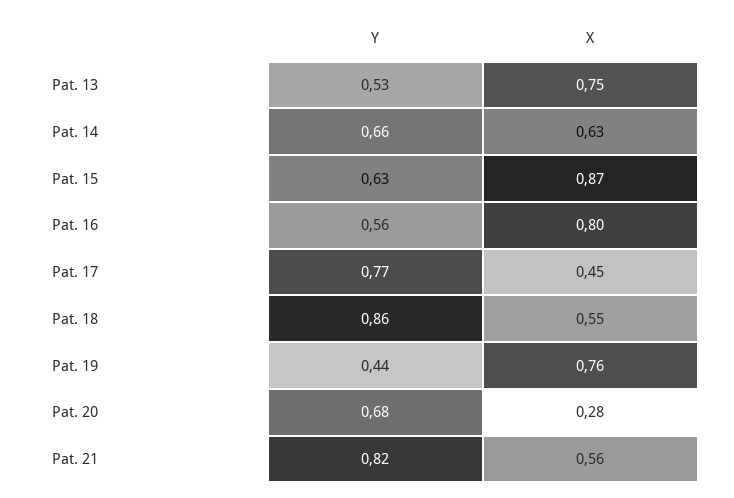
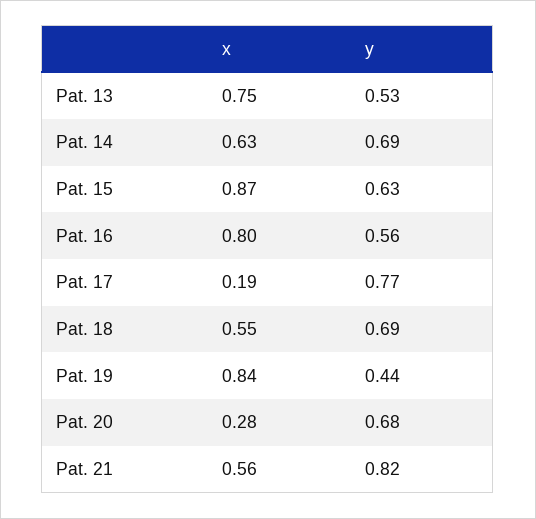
Y, Pat. 14: 0.66 -> 0.69
X, Pat. 17: 0.45 -> 0.19
Y, Pat. 18: 0.86 -> 0.69
X, Pat. 19: 0.76 -> 0.84

